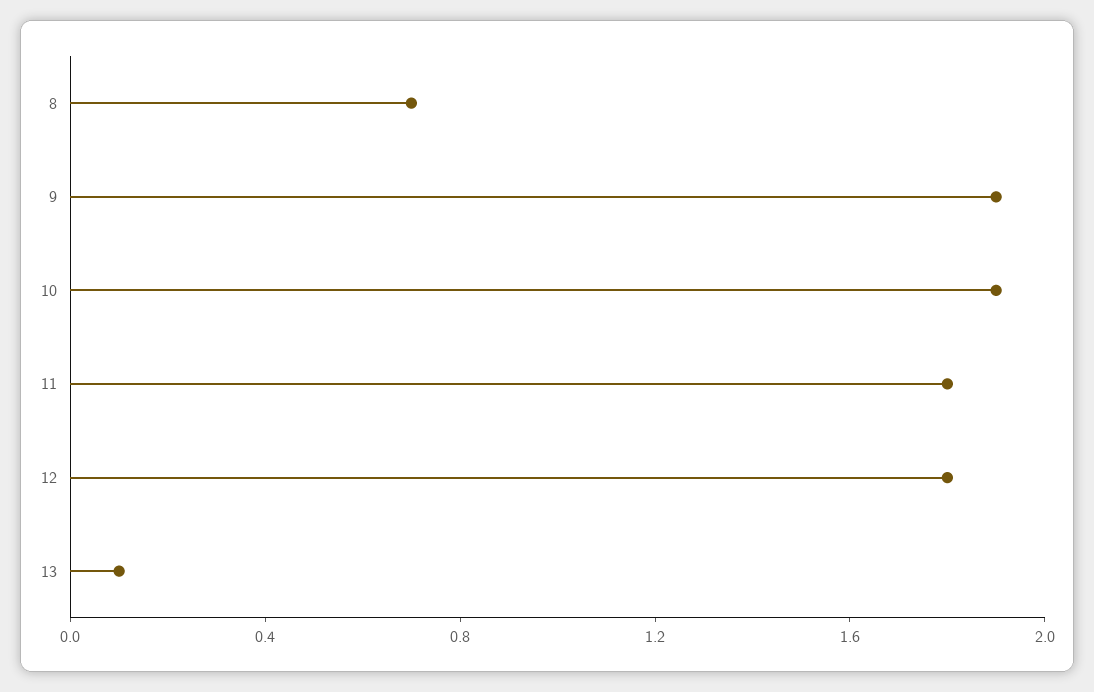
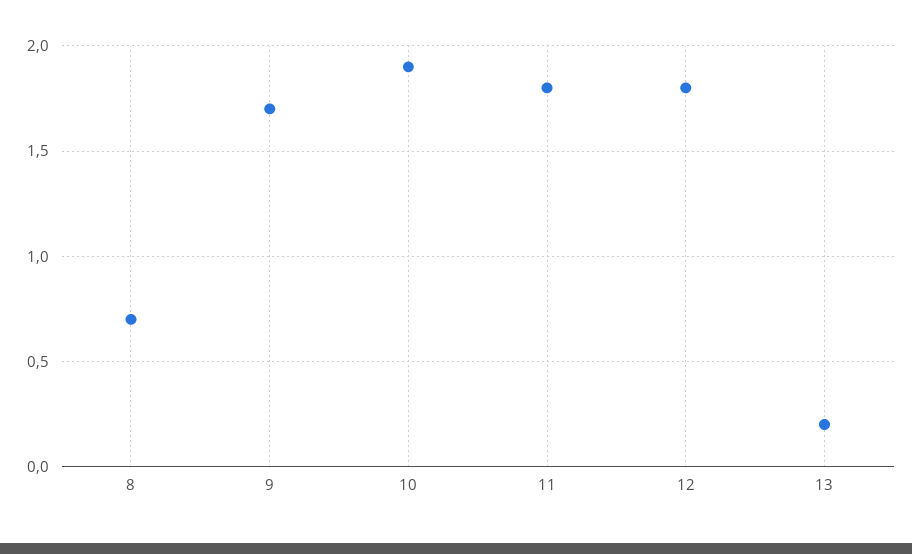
9: 1.9 -> 1.7
13: 0.1 -> 0.2

